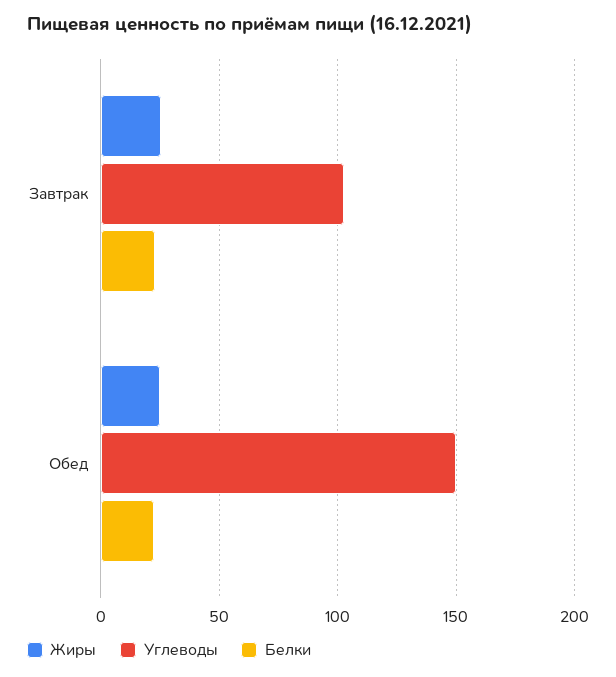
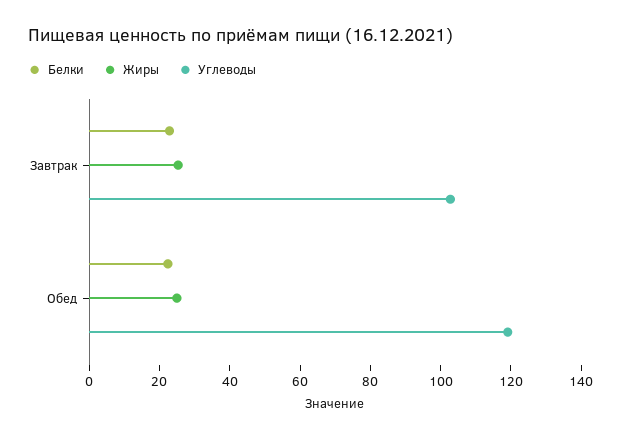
Углеводы, Обед: 150 -> 120

